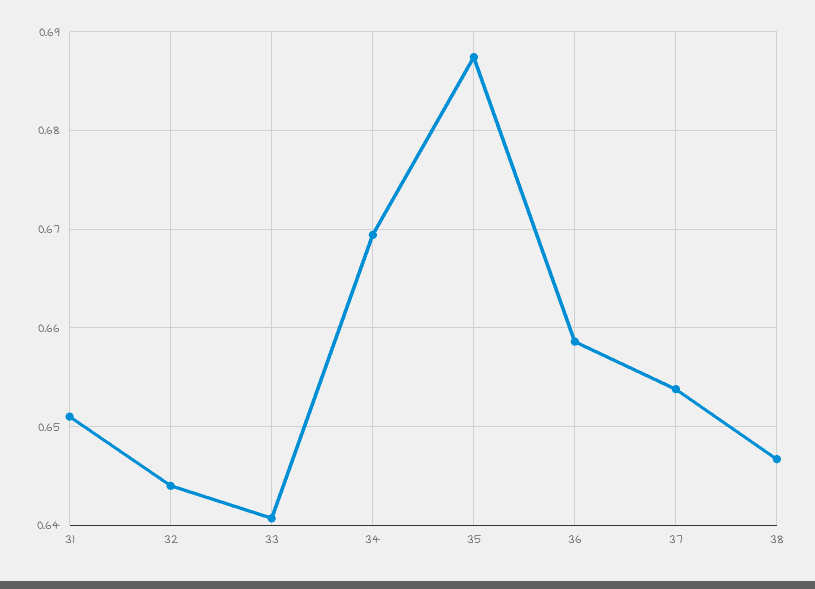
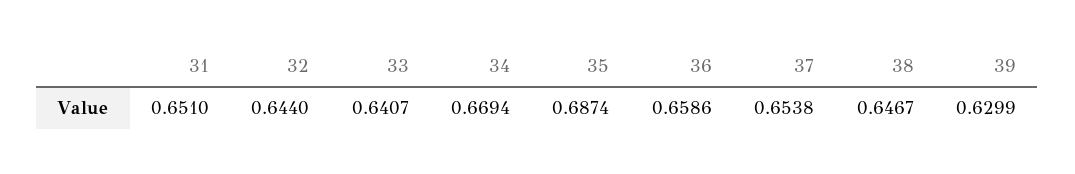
39: none -> 0.6299

